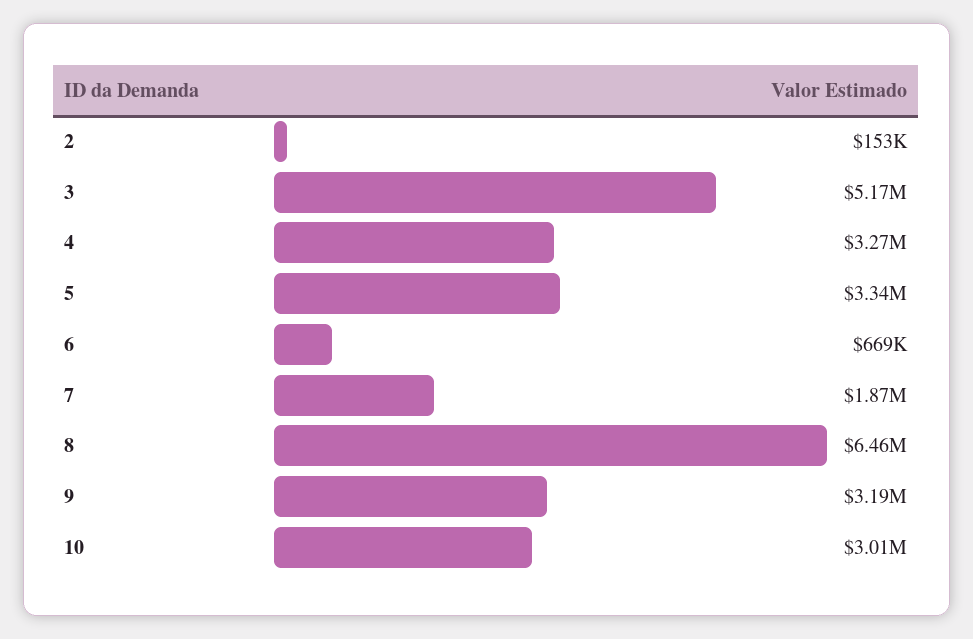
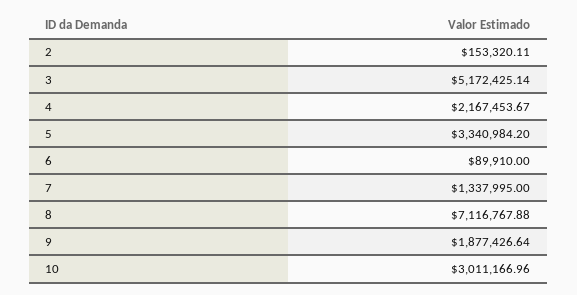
4: 3270000 -> 2167453.67
6: 669000 -> 89910
7: 1870000 -> 1337995
8: 6460000 -> 7116767.88
9: 3190000 -> 1877426.64

